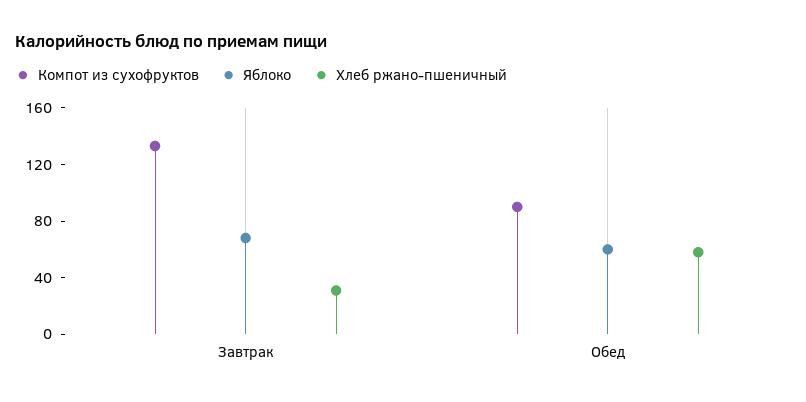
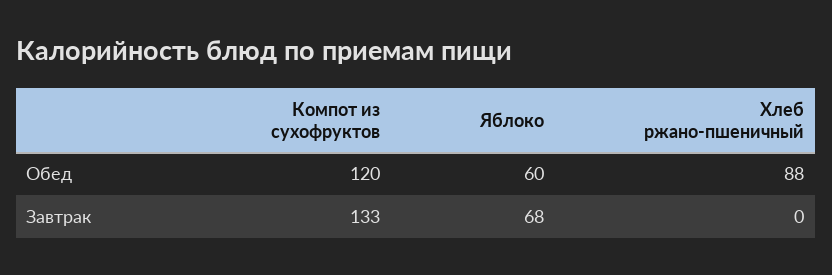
Хлеб ржано-пшеничный, Завтрак: 30 -> 0
Компот из сухофруктов, Обед: 90 -> 120
Хлеб ржано-пшеничный, Обед: 60 -> 88

